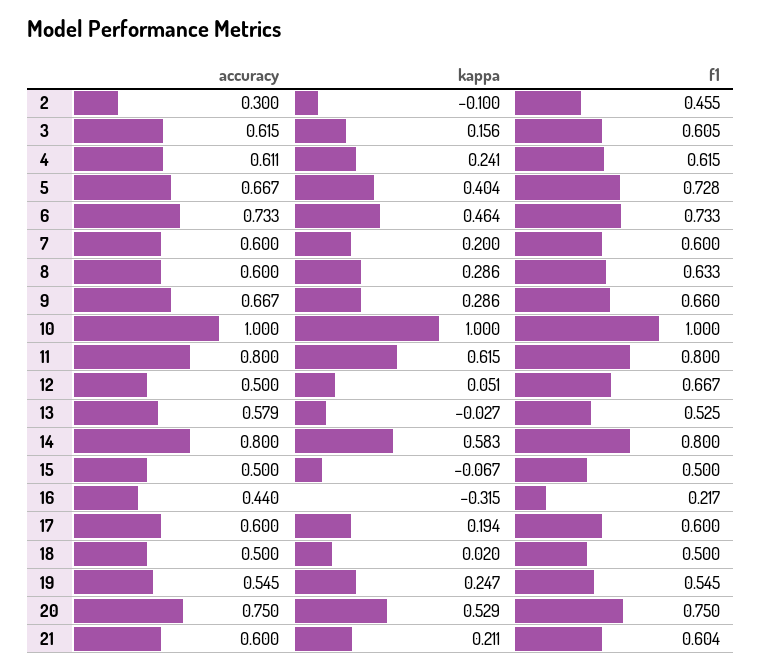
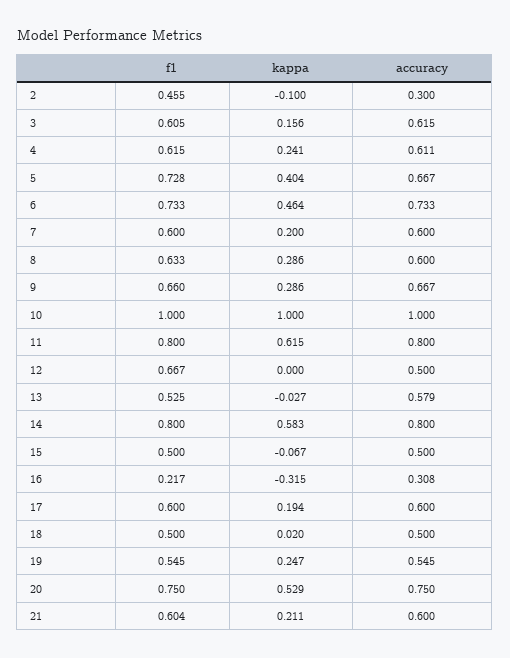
kappa, 12: 0.051 -> 0
accuracy, 16: 0.44 -> 0.308

